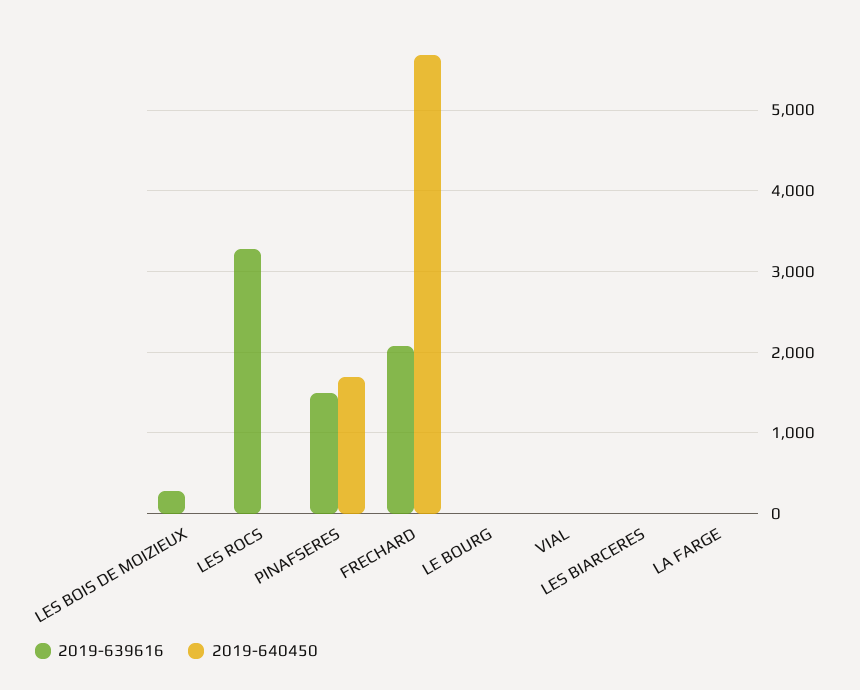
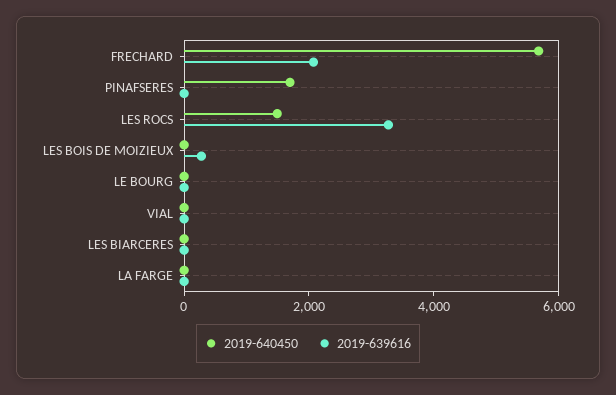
2019-640450, LES ROCS: 0 -> 1500
2019-639616, PINAFSERES: 1500 -> 0

